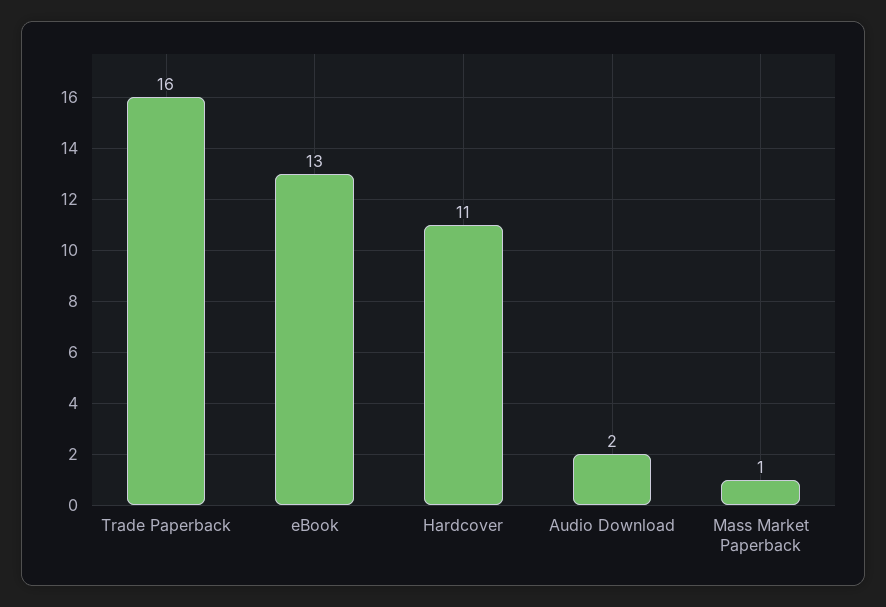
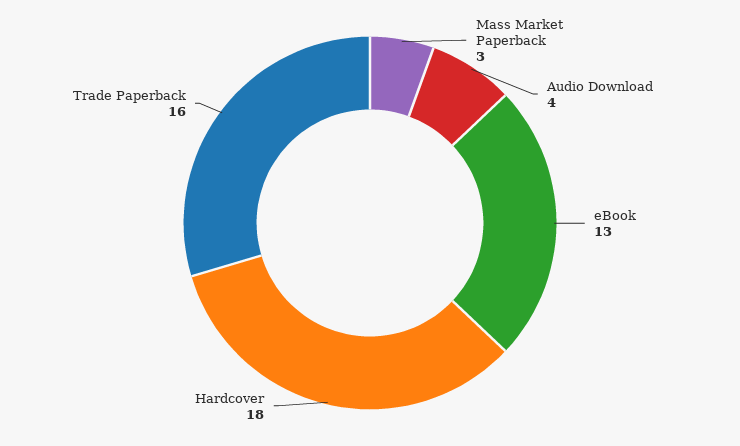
Hardcover: 11 -> 18
Audio Download: 2 -> 4
Mass Market Paperback: 1 -> 3

